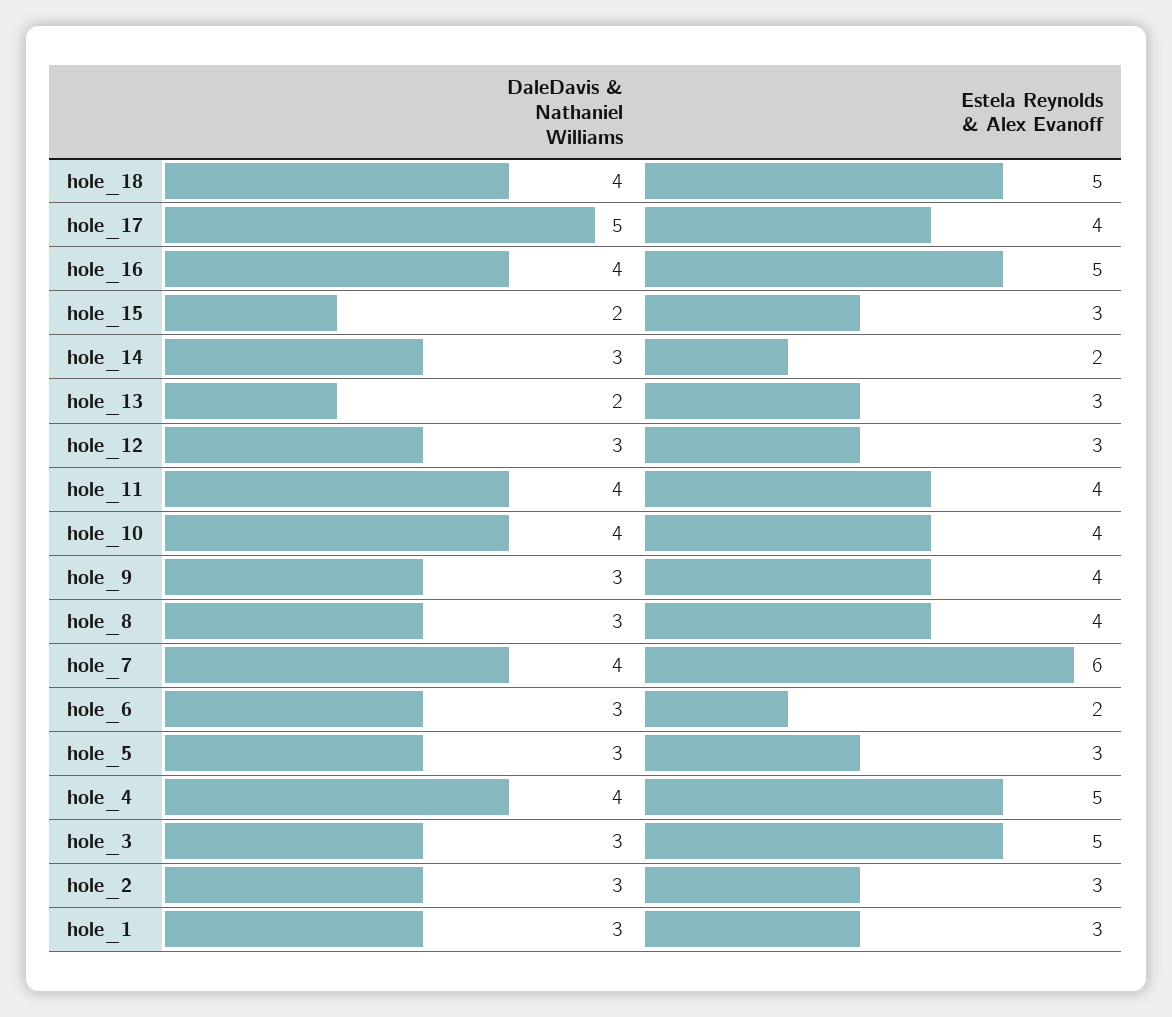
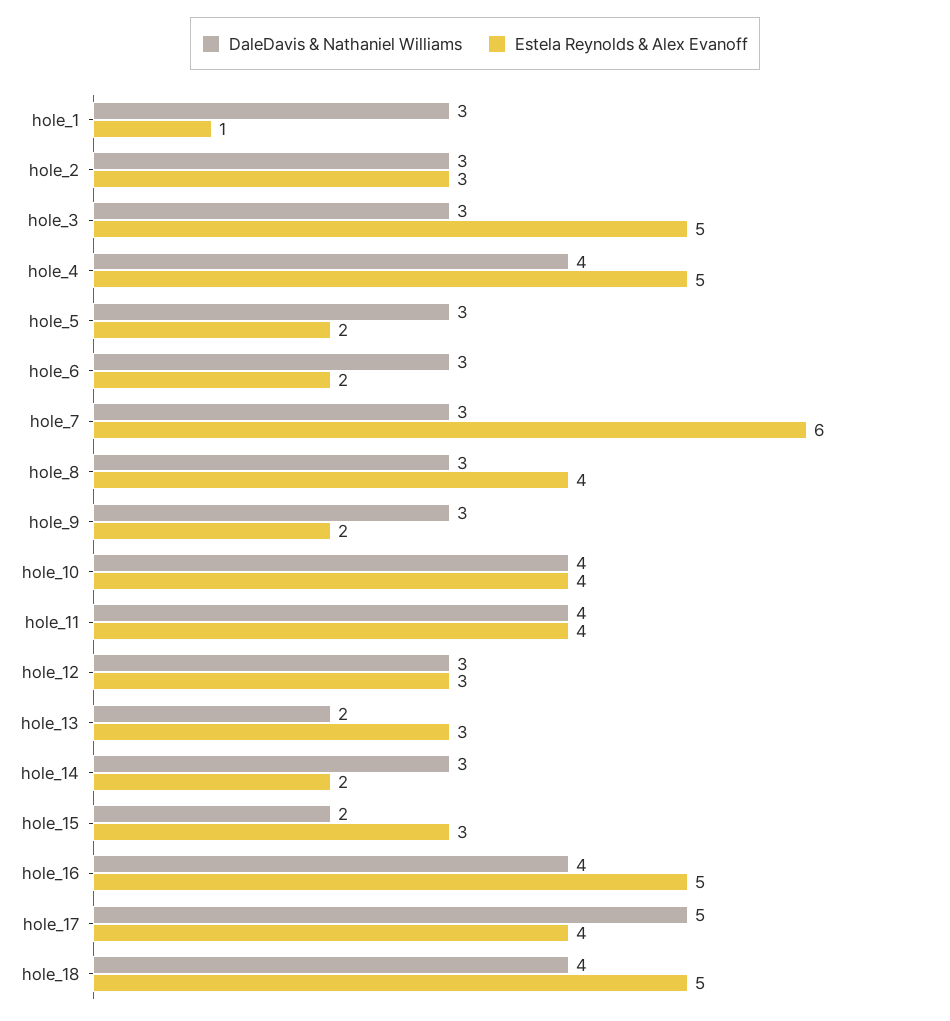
Estela Reynolds & Alex Evanoff, hole_9: 4 -> 2
DaleDavis & Nathaniel Williams, hole_7: 4 -> 3
Estela Reynolds & Alex Evanoff, hole_5: 3 -> 2
Estela Reynolds & Alex Evanoff, hole_1: 3 -> 1

